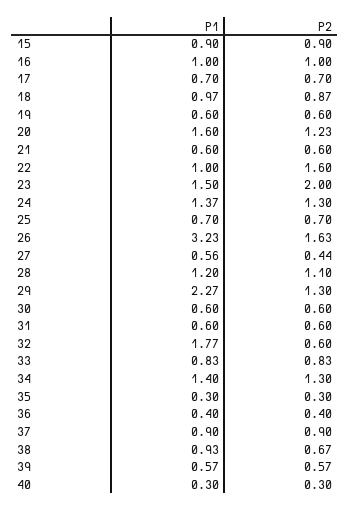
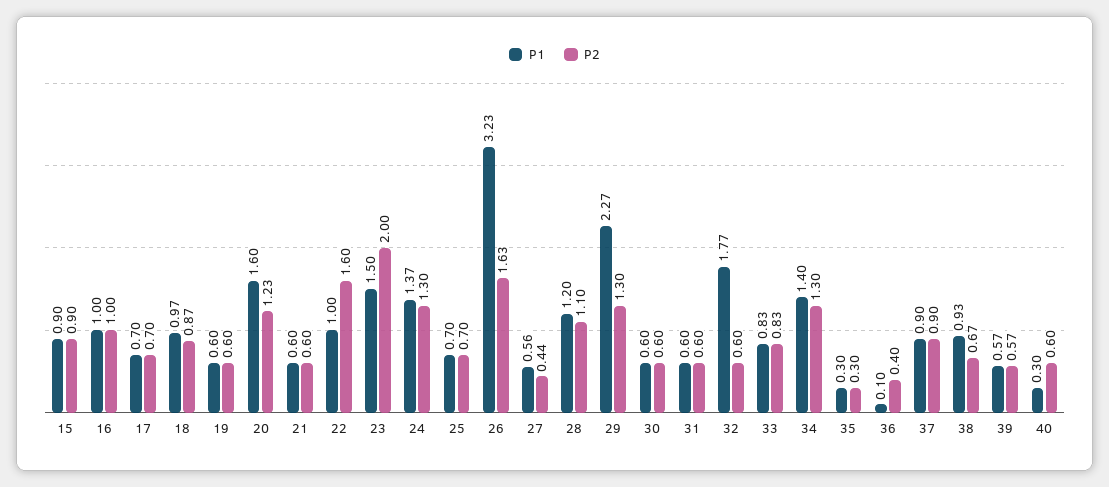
P1, 36: 0.4 -> 0.1
P2, 40: 0.3 -> 0.6

